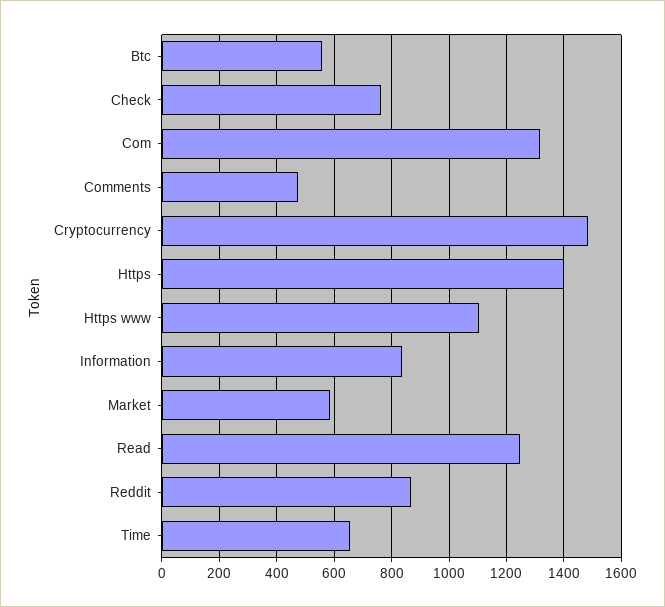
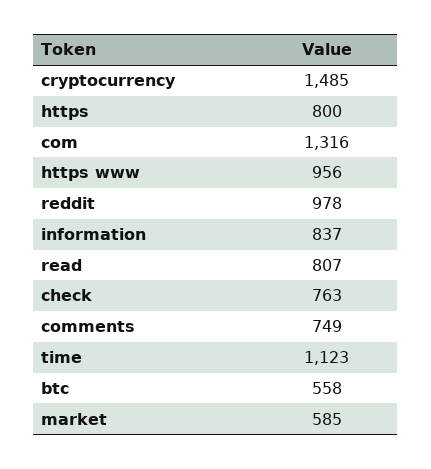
Comments: 475 -> 749
Https: 1400 -> 800
Https www: 1100 -> 956
Read: 1250 -> 807
Reddit: 875 -> 978
Time: 650 -> 1123

